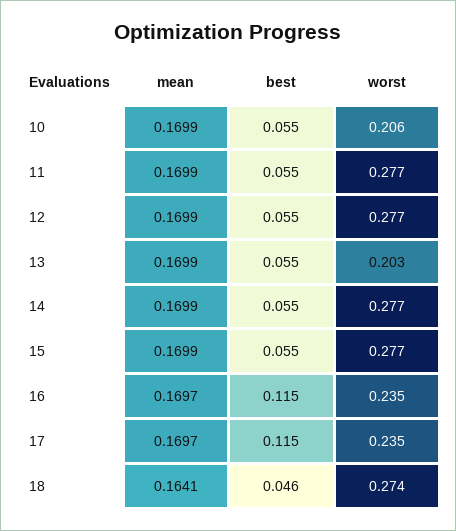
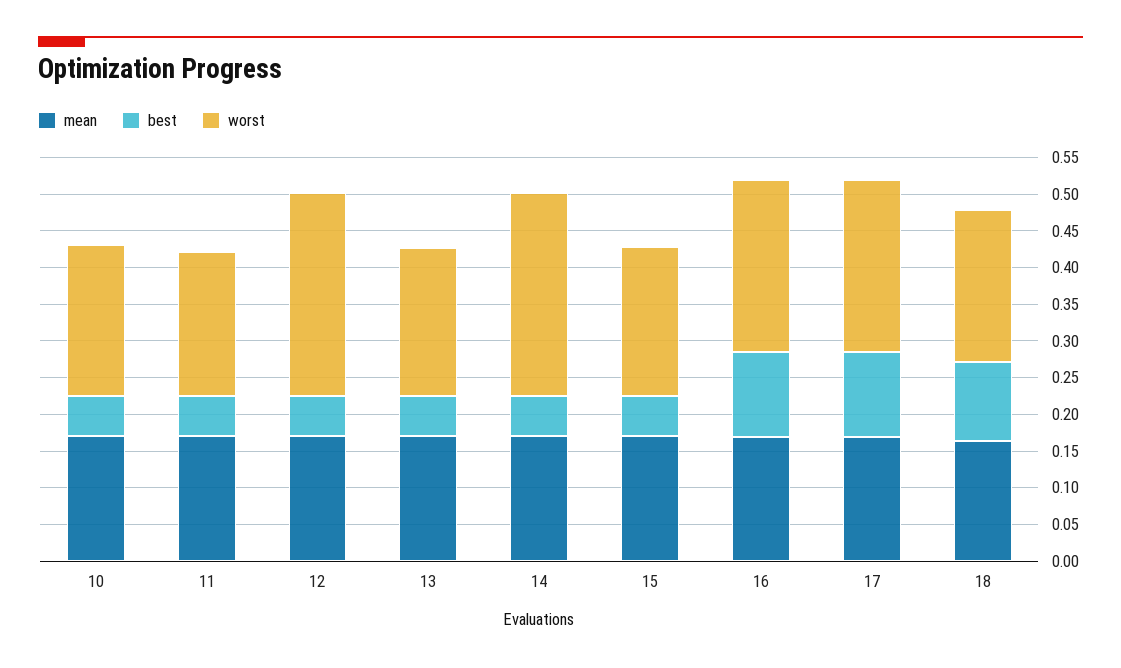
worst, 11: 0.277 -> 0.2
worst, 15: 0.277 -> 0.2
best, 18: 0.046 -> 0.1
worst, 18: 0.274 -> 0.2

